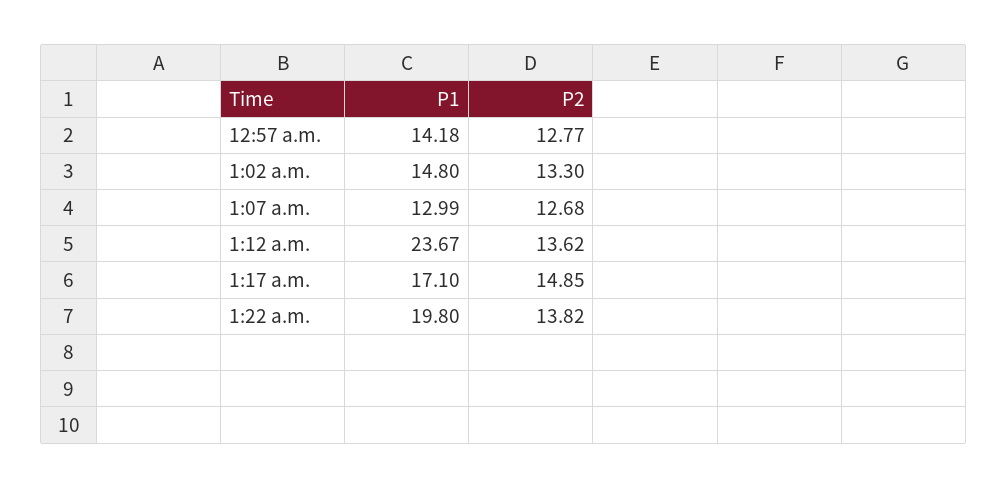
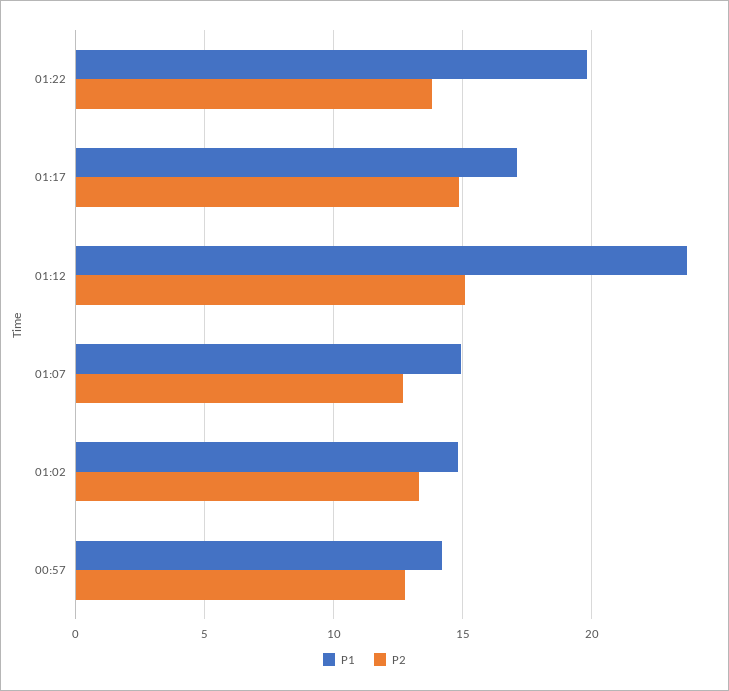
P1, 1:07 a.m.: 12.99 -> 15
P2, 1:12 a.m.: 13.62 -> 15

